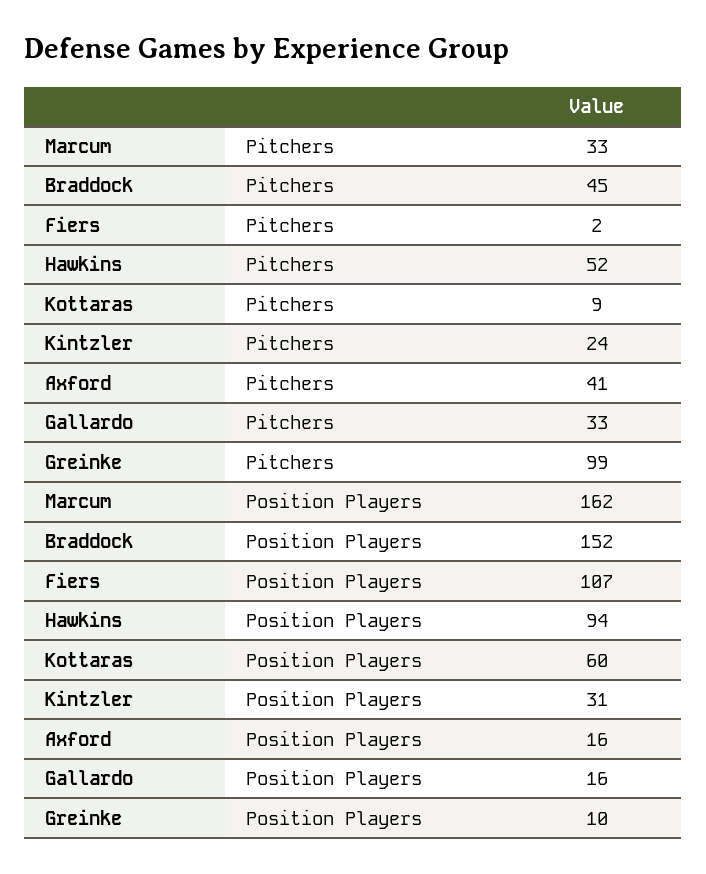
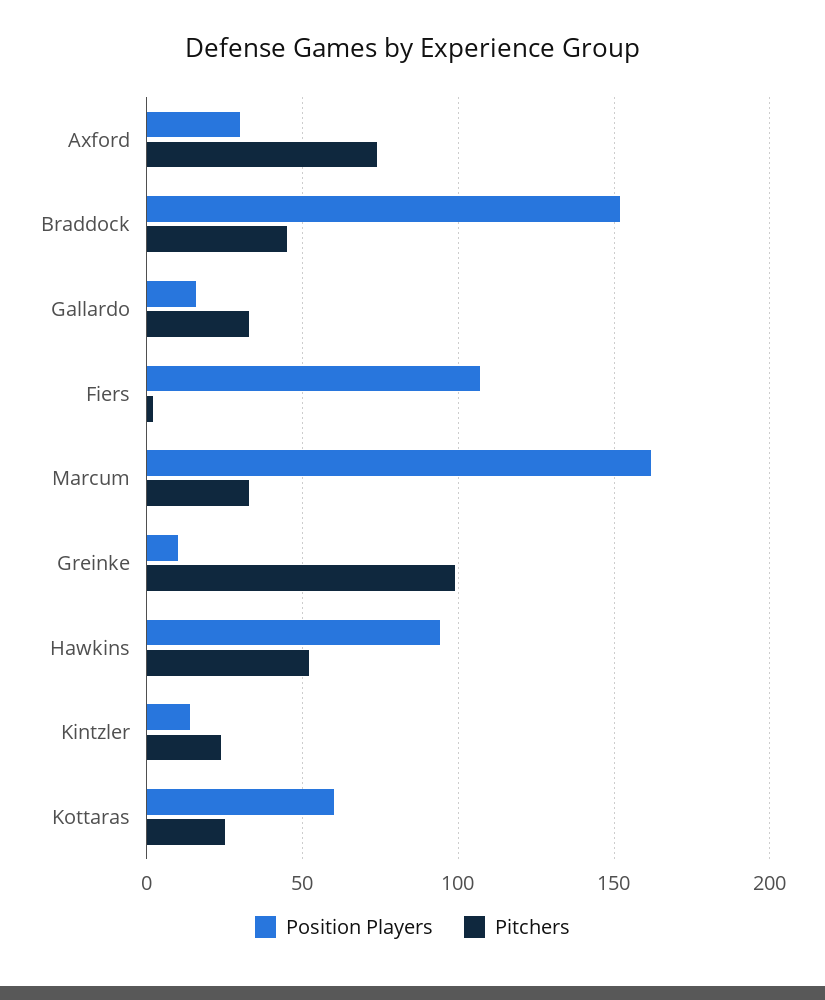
Pitchers, Kottaras: 9 -> 25
Pitchers, Axford: 41 -> 75
Position Players, Kintzler: 31 -> 15
Position Players, Axford: 16 -> 30

